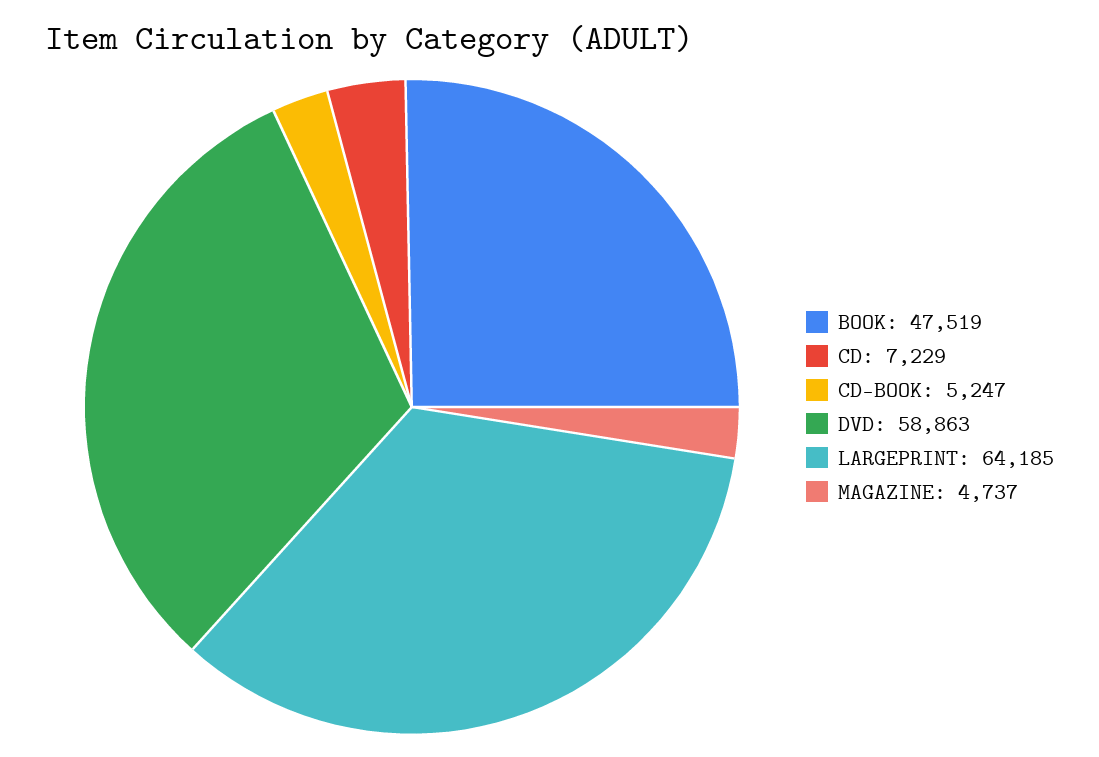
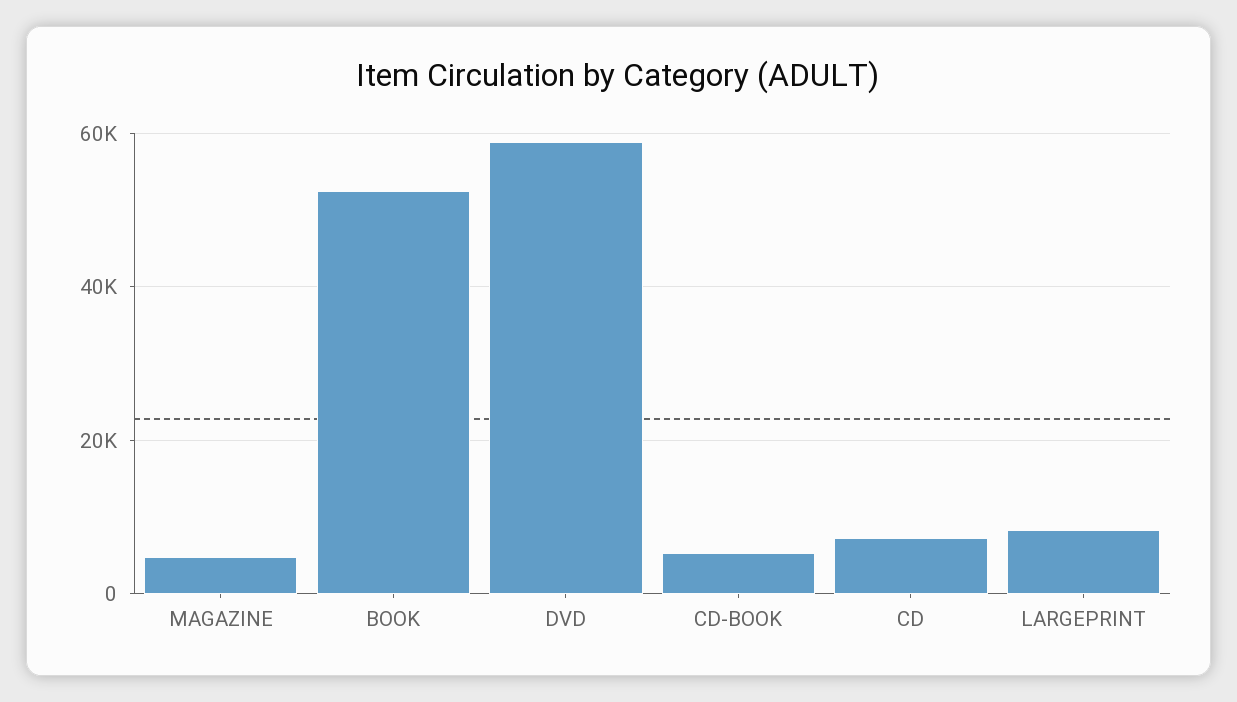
BOOK: 47519 -> 52000
LARGEPRINT: 64185 -> 8000

